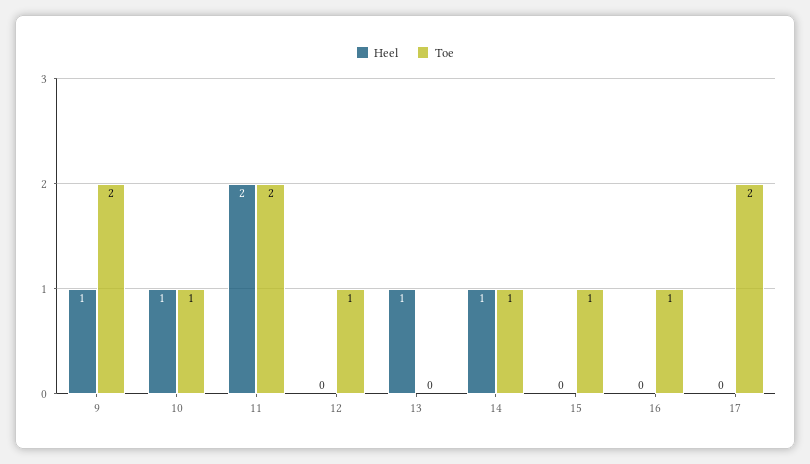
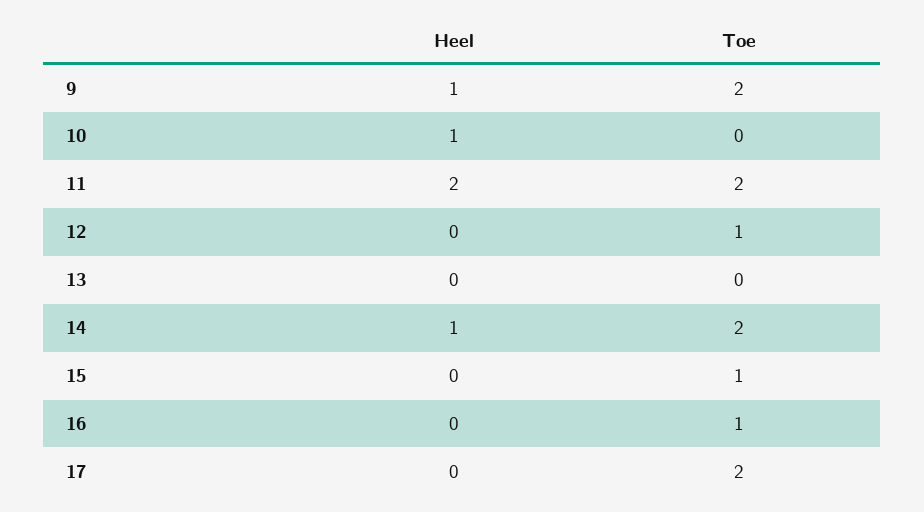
Toe, 10: 1 -> 0
Heel, 13: 1 -> 0
Toe, 14: 1 -> 2

